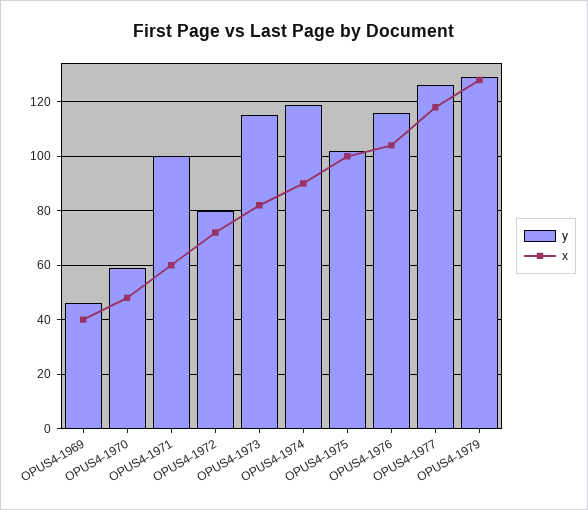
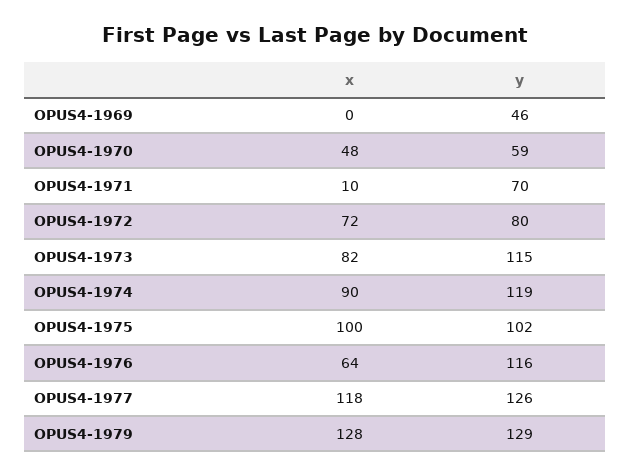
x, OPUS4-1969: 40 -> 0
y, OPUS4-1971: 100 -> 70
x, OPUS4-1971: 60 -> 10
x, OPUS4-1976: 105 -> 64

